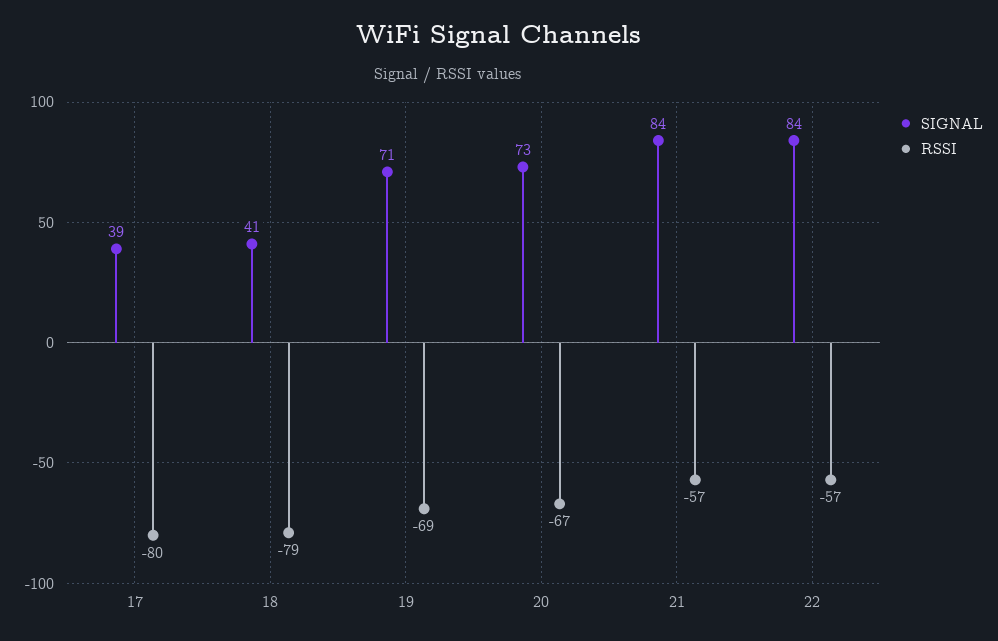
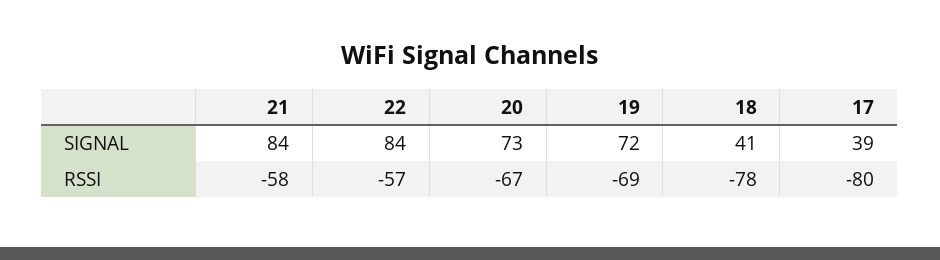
RSSI, 18: -79 -> -78
SIGNAL, 19: 71 -> 72
RSSI, 21: -57 -> -58

